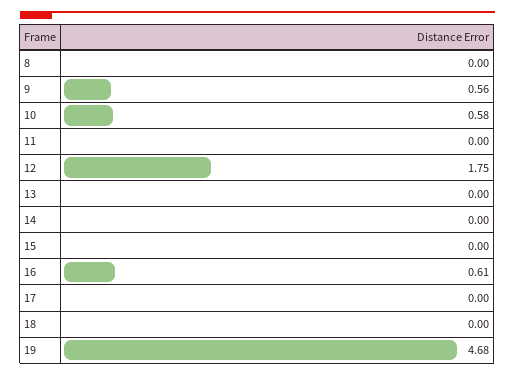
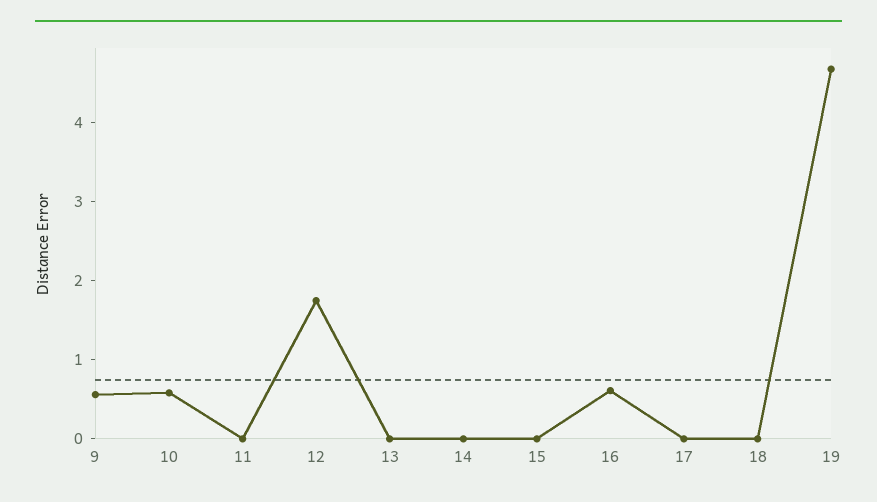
8: 0 -> none

